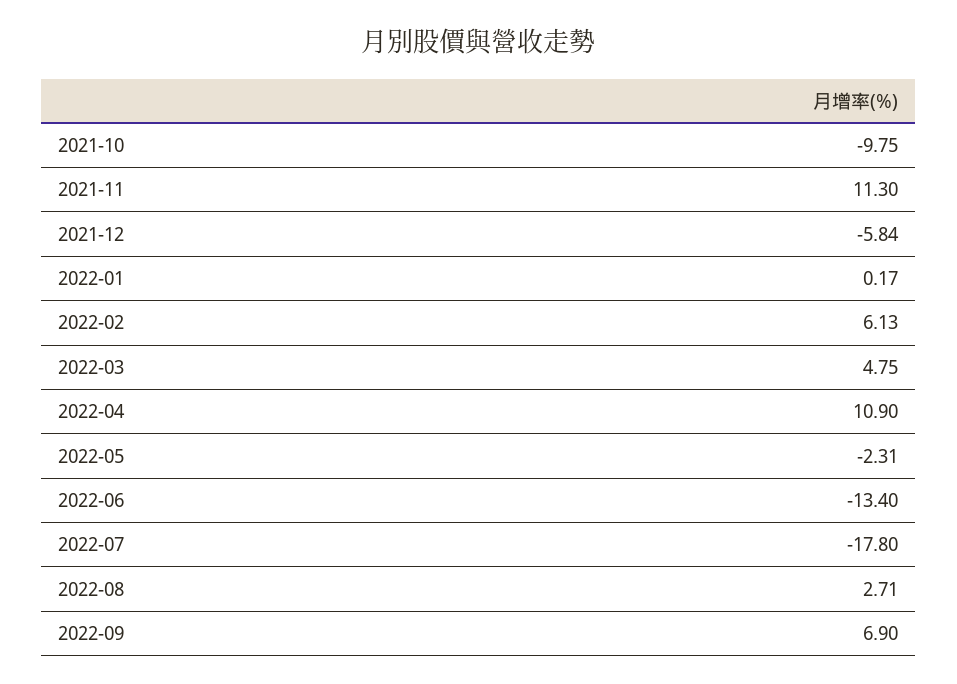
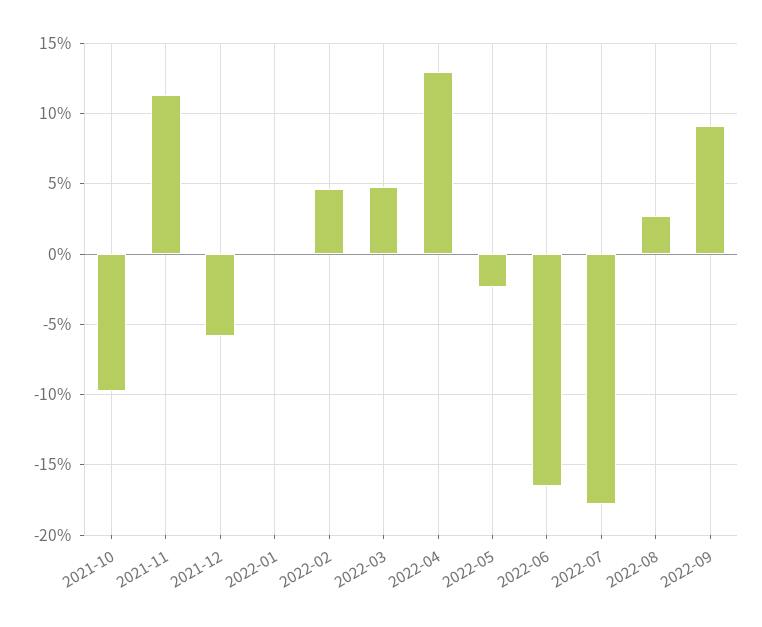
2022-02: 6.13 -> 4.5
2022-04: 10.9 -> 13
2022-06: -13.4 -> -16.5
2022-09: 6.9 -> 9

